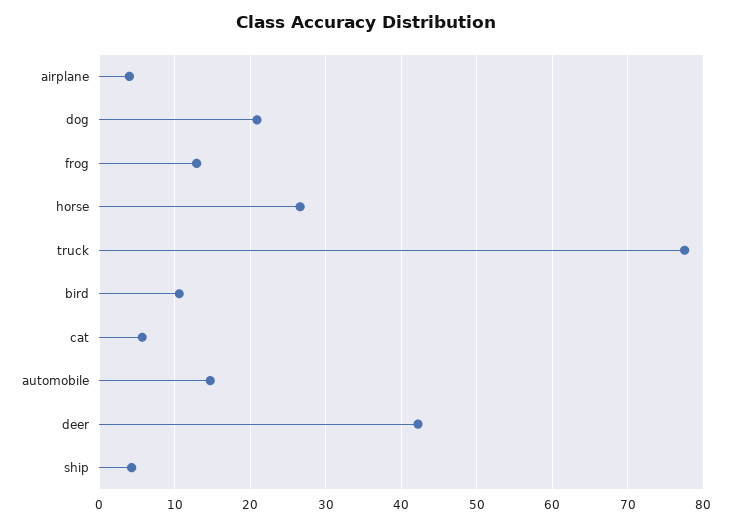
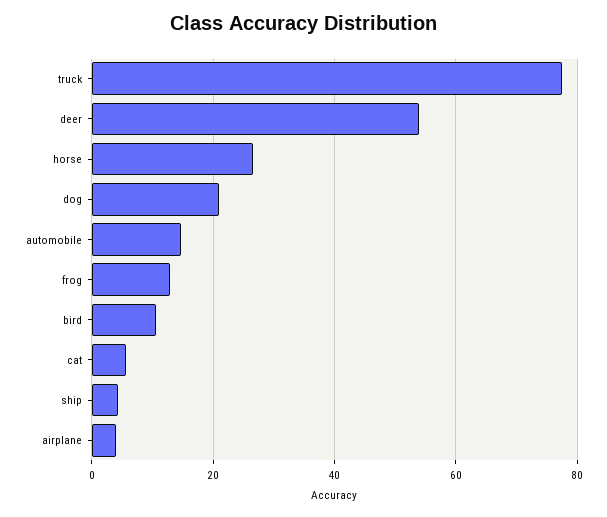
deer: 42 -> 54

